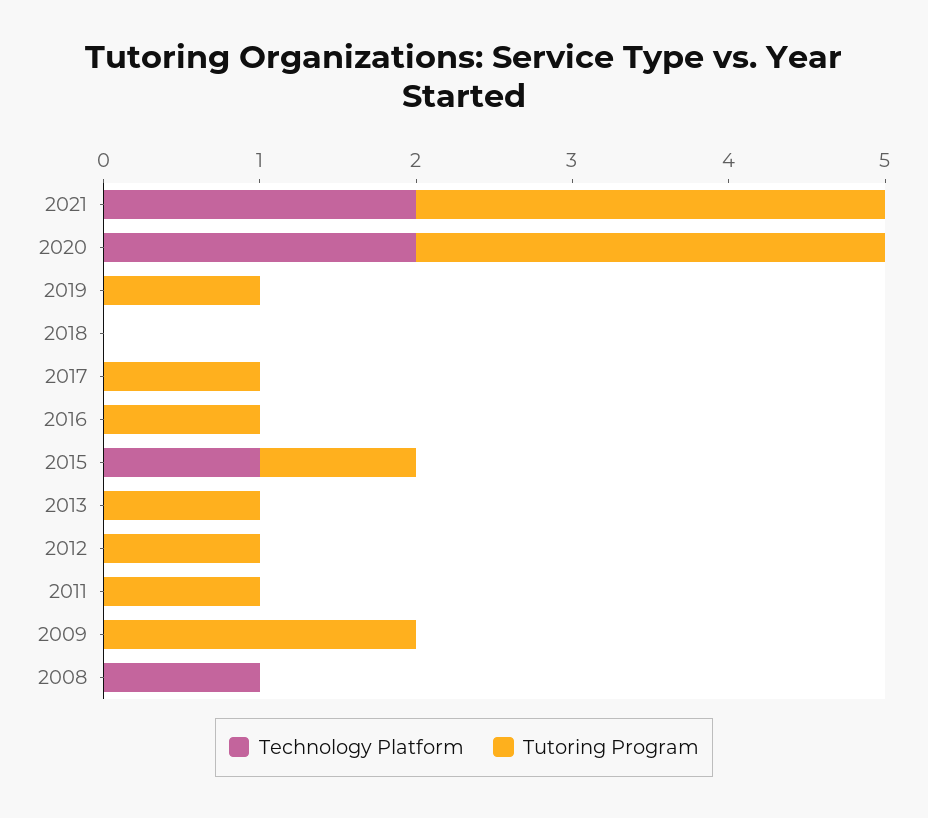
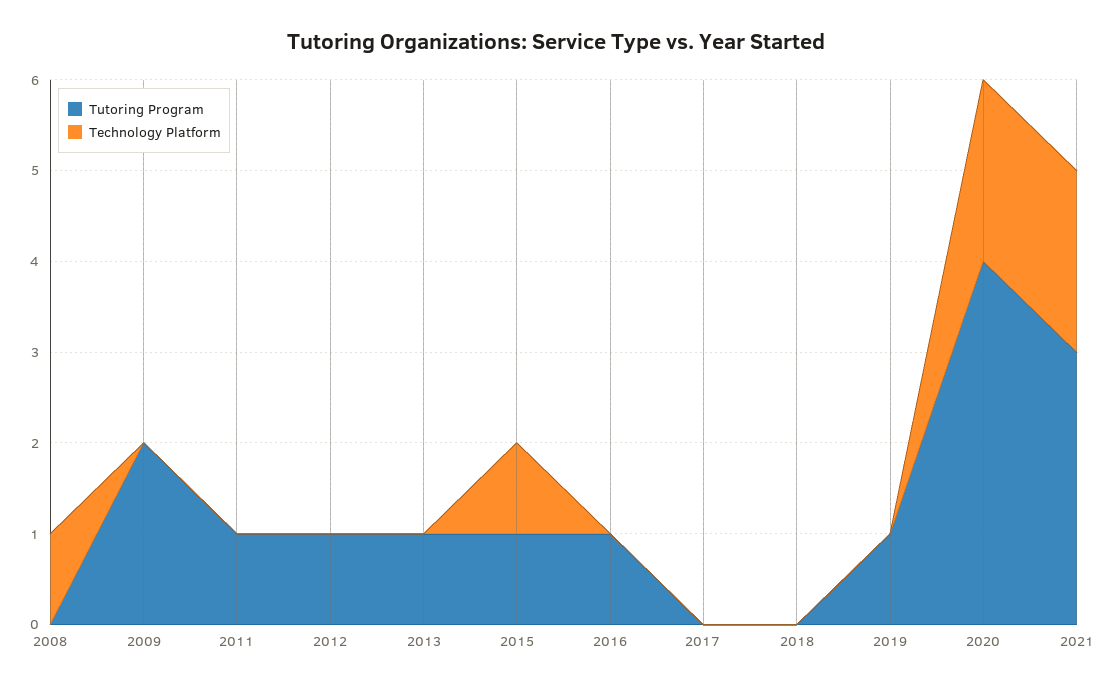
Tutoring Program, 2020: 3 -> 4
Tutoring Program, 2017: 1 -> 0

